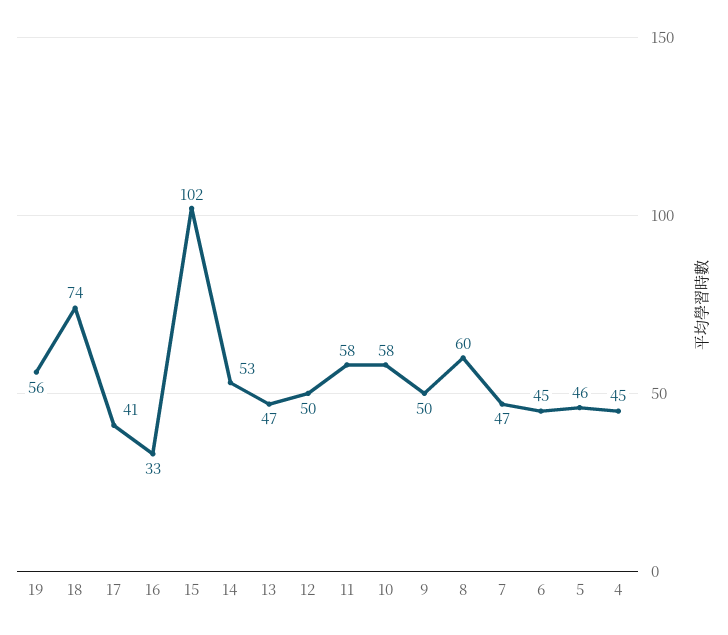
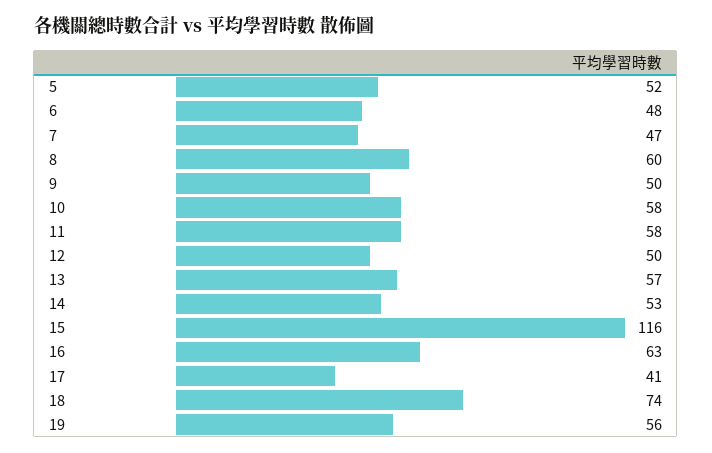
16: 33 -> 63
15: 102 -> 116
13: 47 -> 57
6: 45 -> 48
5: 46 -> 52
4: 45 -> none

